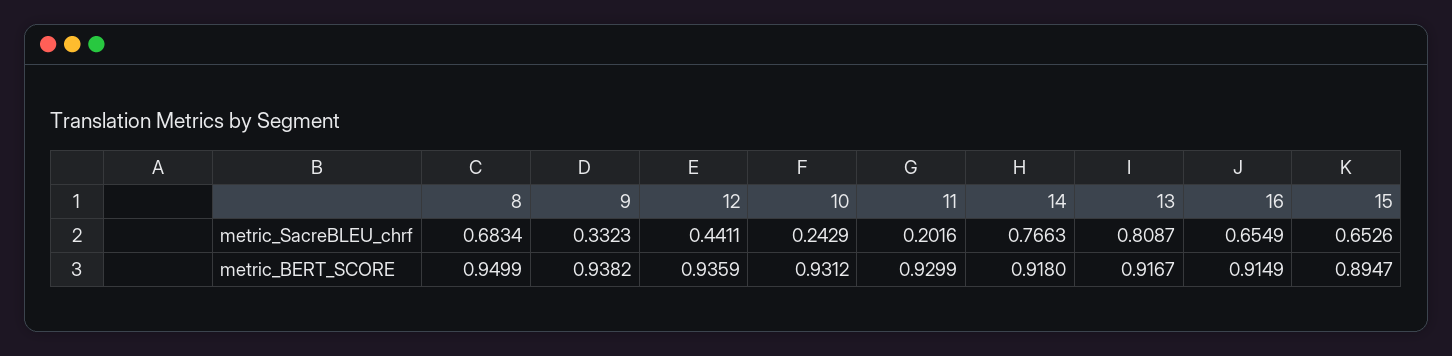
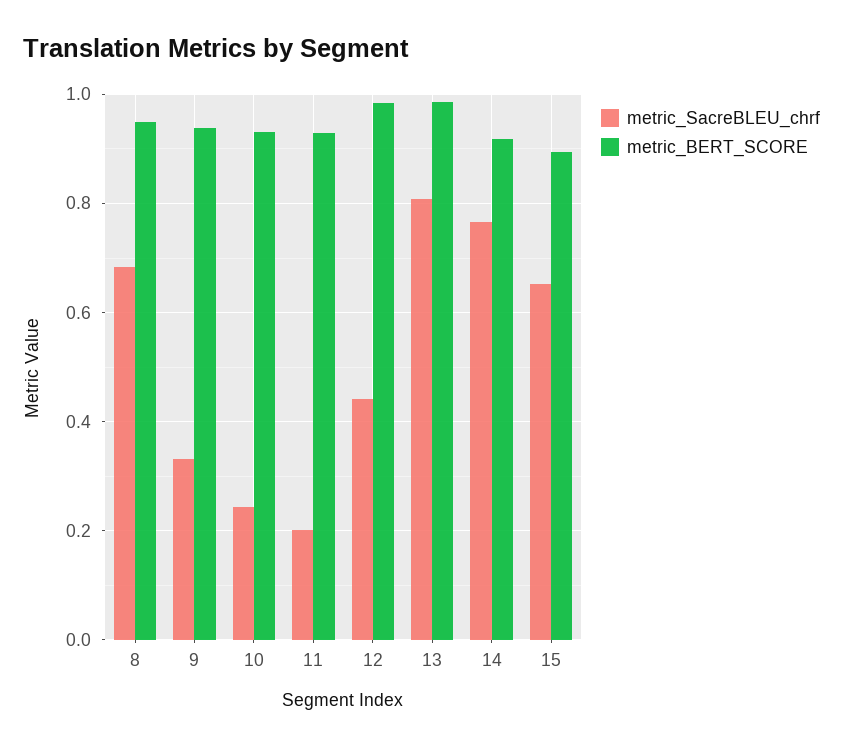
metric_SacreBLEU_chrf, 16: 0.6549 -> none
metric_BERT_SCORE, 12: 0.9359 -> 0.98
metric_BERT_SCORE, 13: 0.9167 -> 0.98
metric_BERT_SCORE, 16: 0.9149 -> none

